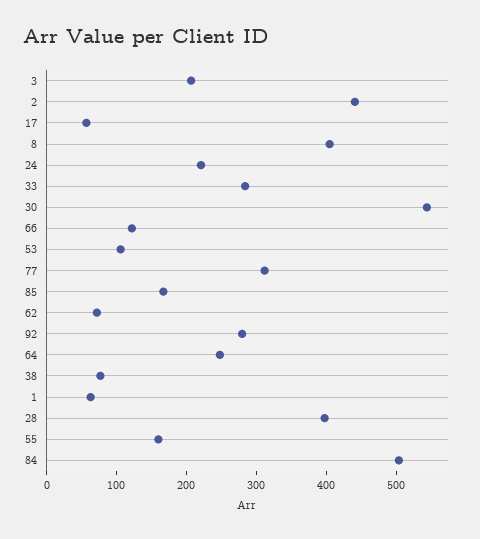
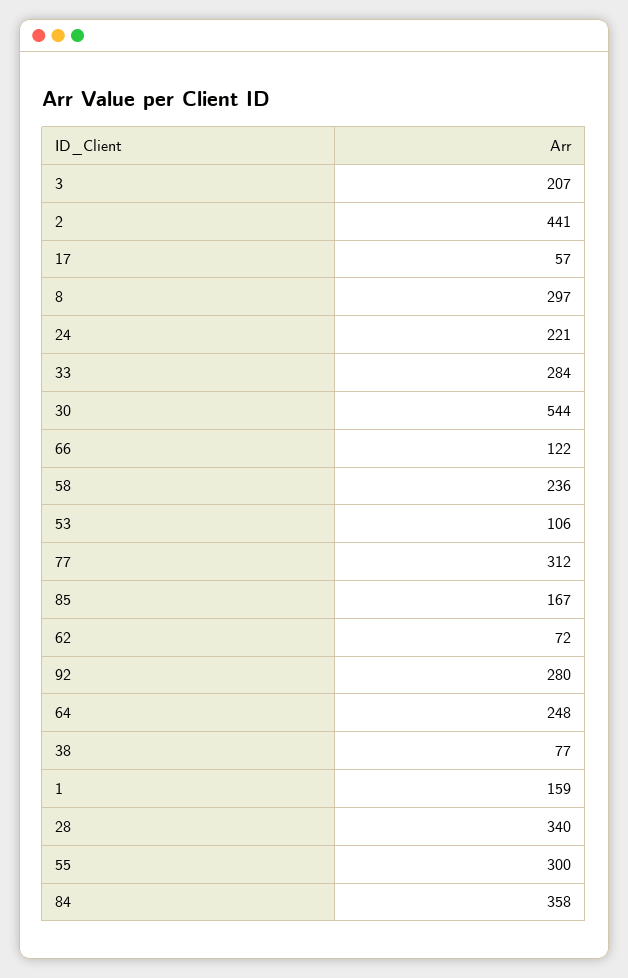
8: 400 -> 297
1: 60 -> 159
28: 400 -> 340
55: 160 -> 300
84: 500 -> 358
58: none -> 236

